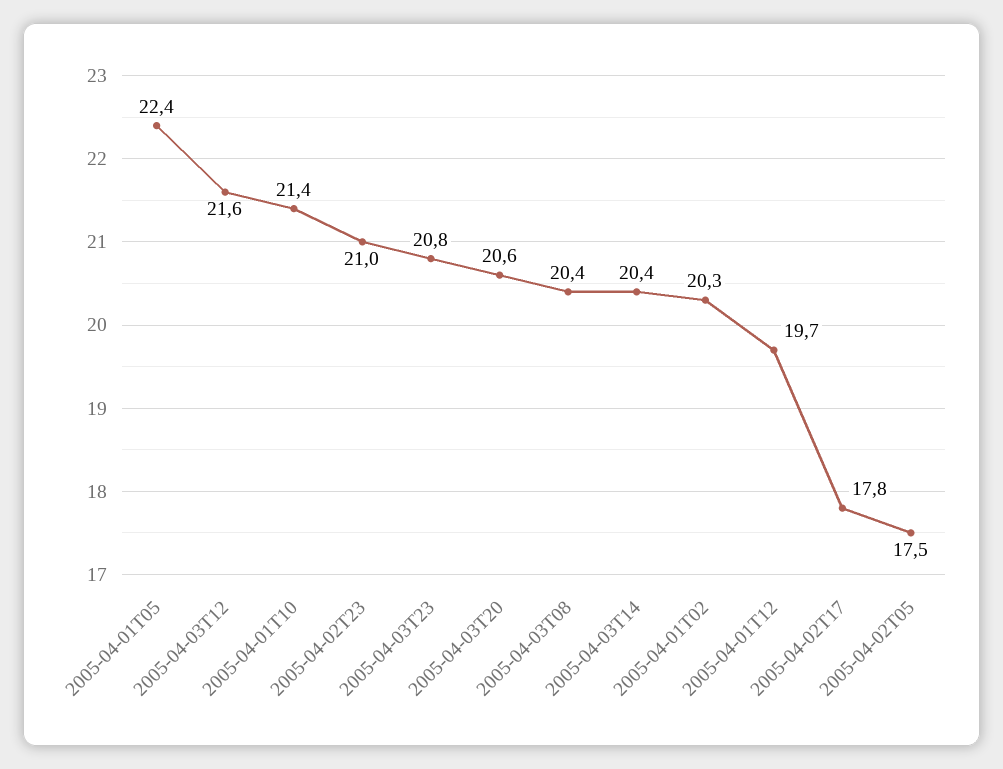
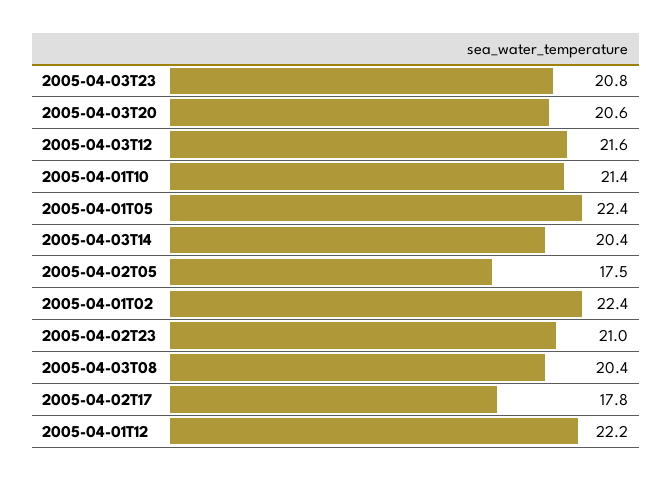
2005-04-01T02: 20.3 -> 22.4
2005-04-01T12: 19.7 -> 22.2

